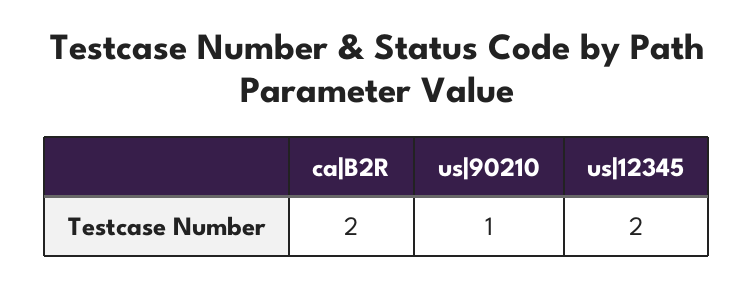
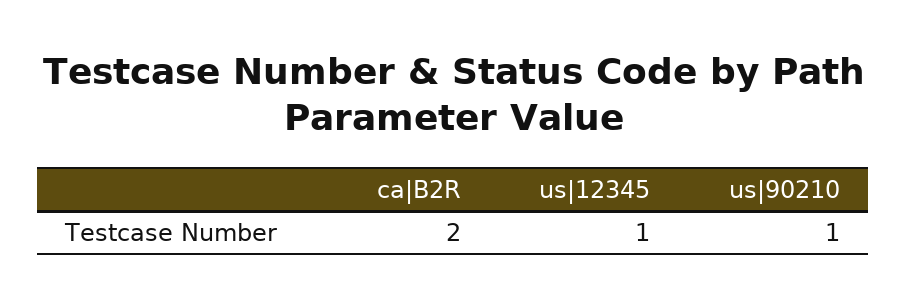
us|12345: 2 -> 1

